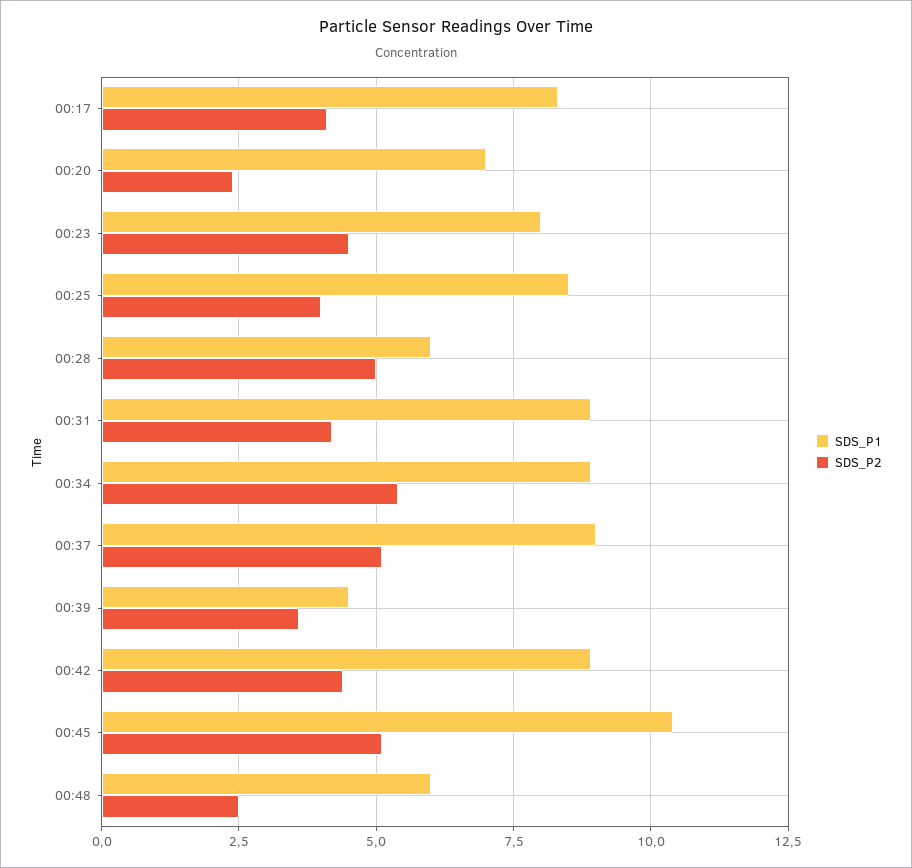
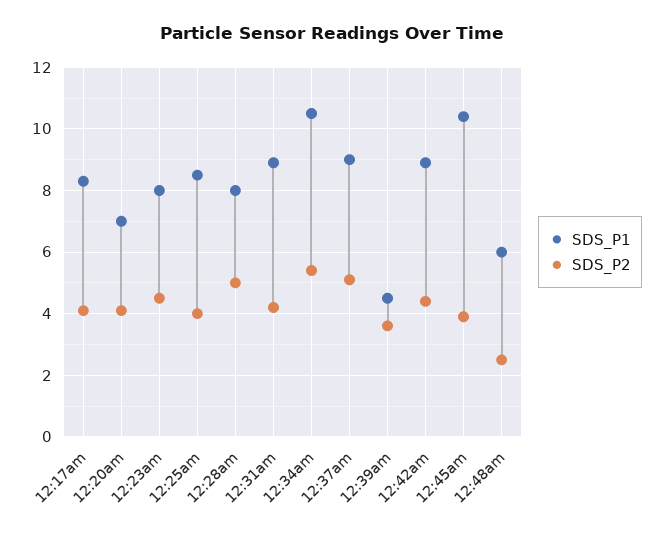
SDS_P2, 00:20: 2.5 -> 4
SDS_P1, 00:28: 6 -> 8
SDS_P1, 00:34: 9 -> 10.5
SDS_P2, 00:45: 5 -> 4

